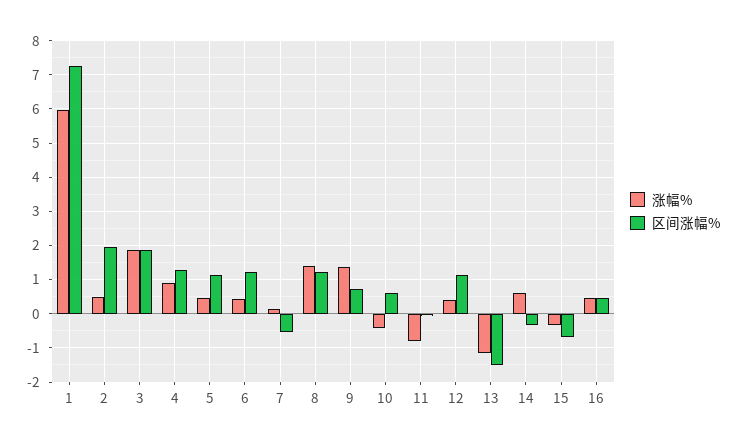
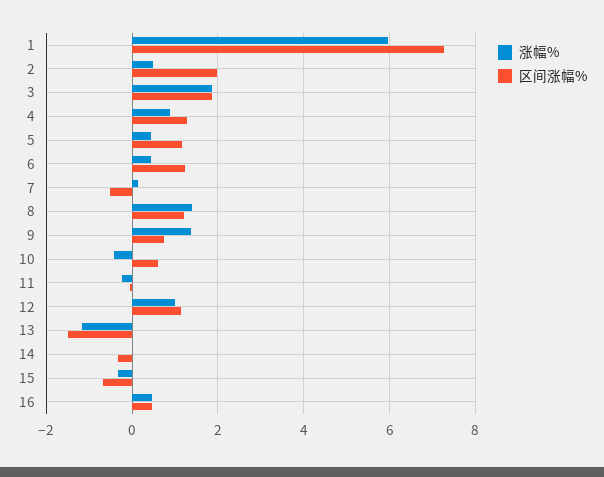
涨幅%, 11: -0.8 -> -0.2
涨幅%, 12: 0.4 -> 1
涨幅%, 14: 0.6 -> 0

